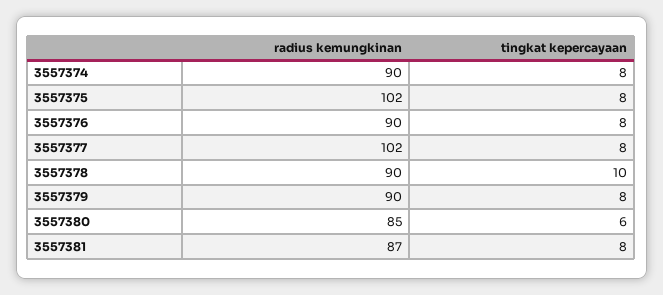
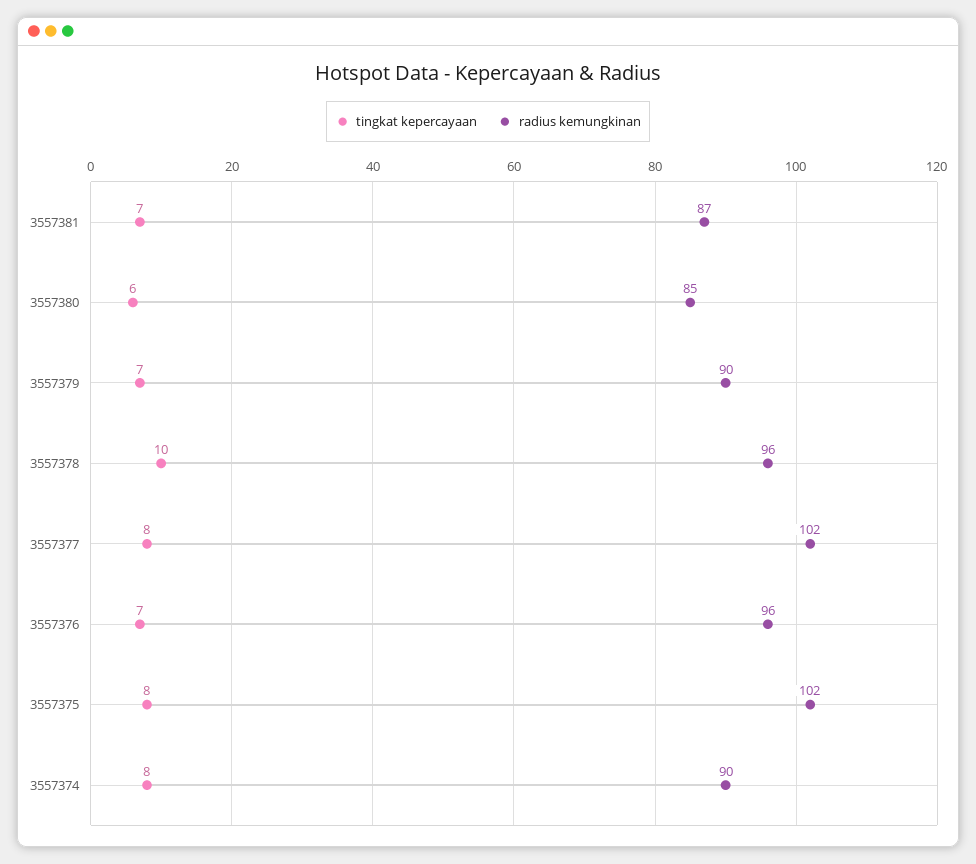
radius kemungkinan, 3557376: 90 -> 96
tingkat kepercayaan, 3557376: 8 -> 7
radius kemungkinan, 3557378: 90 -> 96
tingkat kepercayaan, 3557379: 8 -> 7
tingkat kepercayaan, 3557381: 8 -> 7

